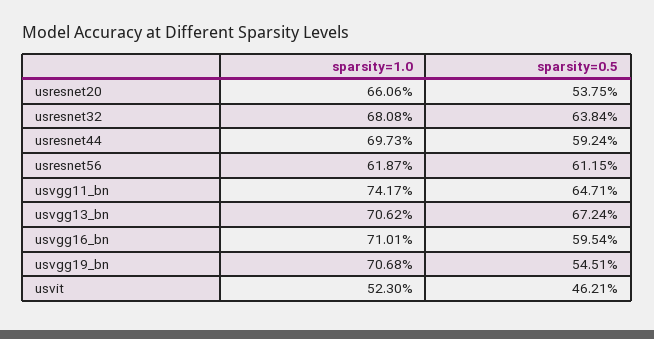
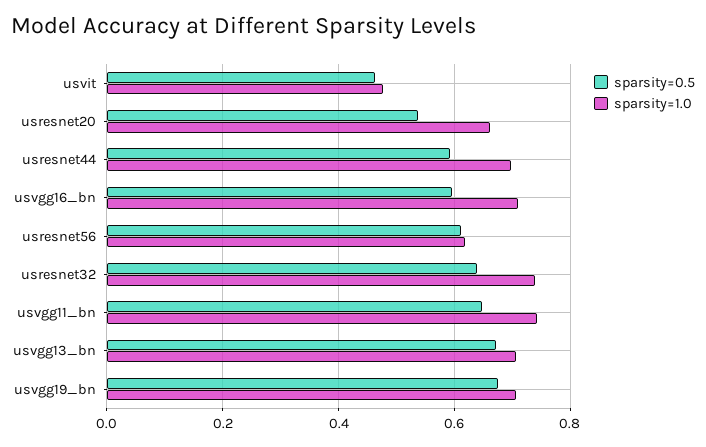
sparsity=1.0, usresnet32: 0.6808 -> 0.74
sparsity=0.5, usvgg19_bn: 0.5451 -> 0.68
sparsity=1.0, usvit: 0.523 -> 0.48

